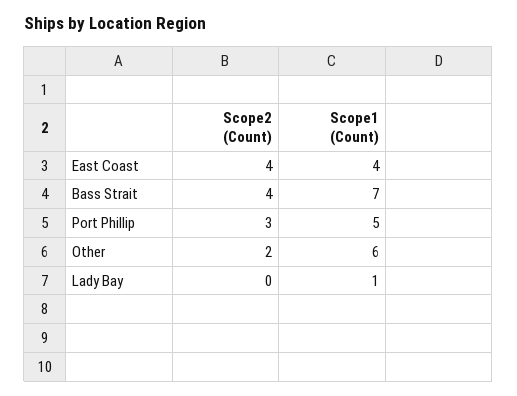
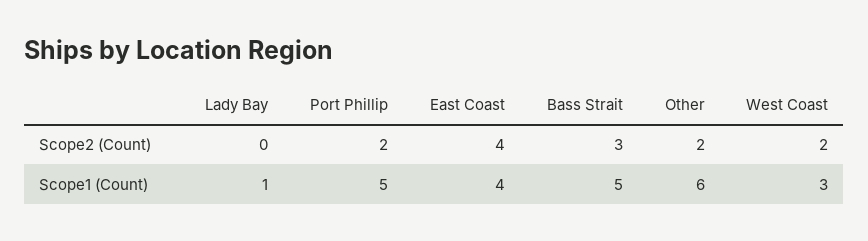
Scope2 (Count), Bass Strait: 4 -> 3
Scope1 (Count), Bass Strait: 7 -> 5
Scope2 (Count), Port Phillip: 3 -> 2
Scope2 (Count), West Coast: none -> 2
Scope1 (Count), West Coast: none -> 3

